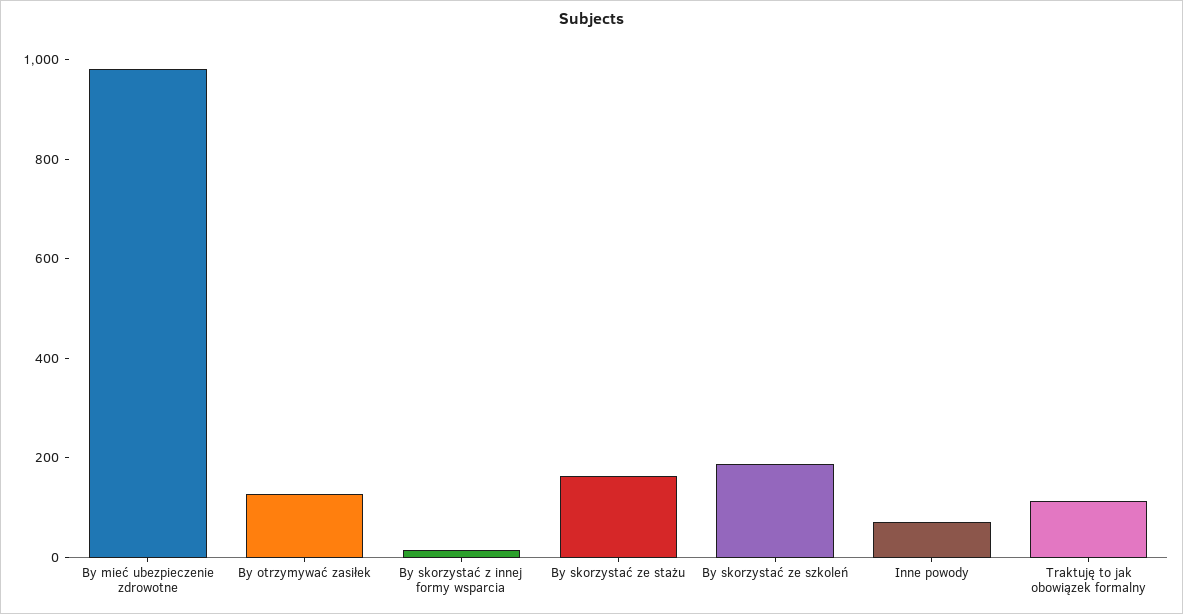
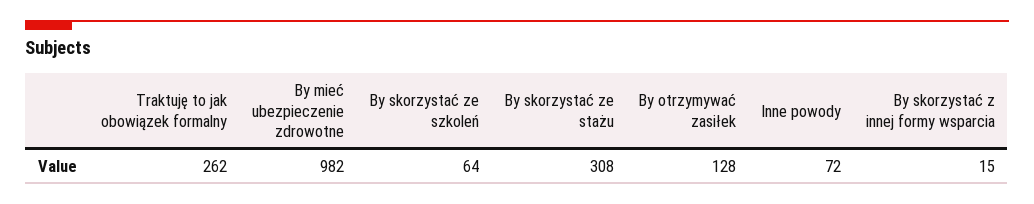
By skorzystać ze stażu: 150 -> 308
By skorzystać ze szkoleń: 200 -> 64
Traktuję to jak obowiązek formalny: 100 -> 262

